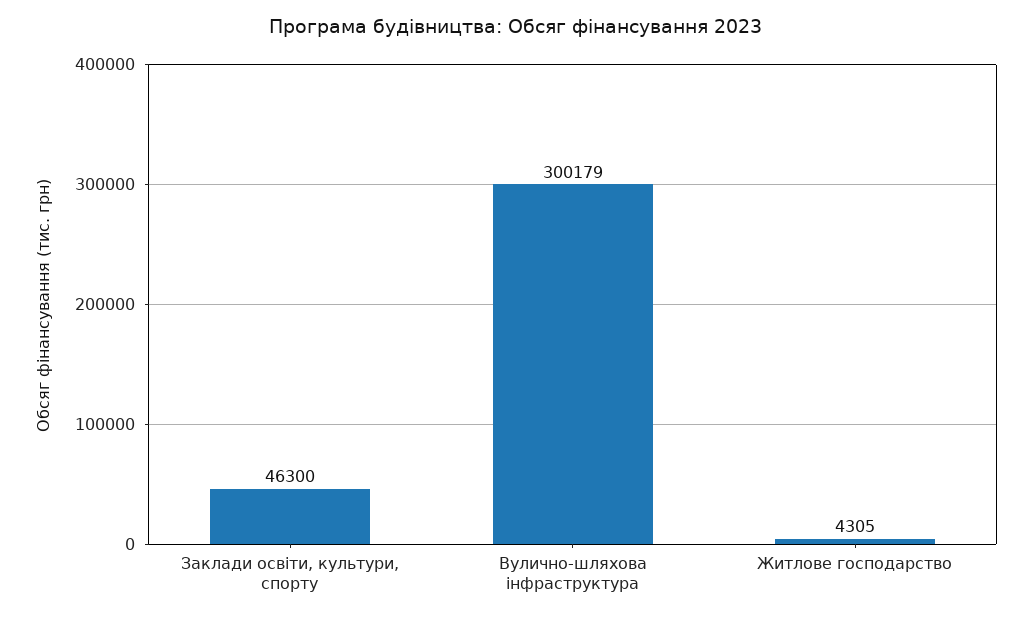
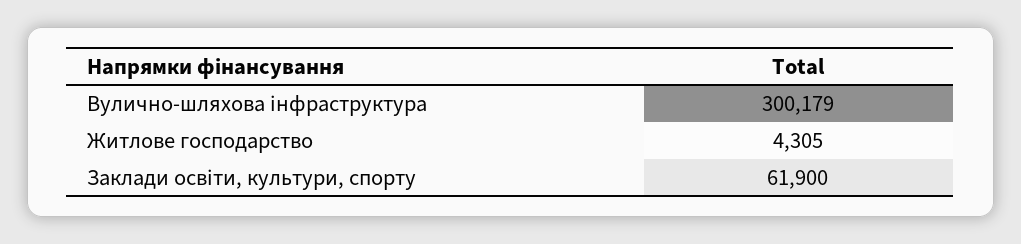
Заклади освіти, культури, спорту: 46300 -> 61900

